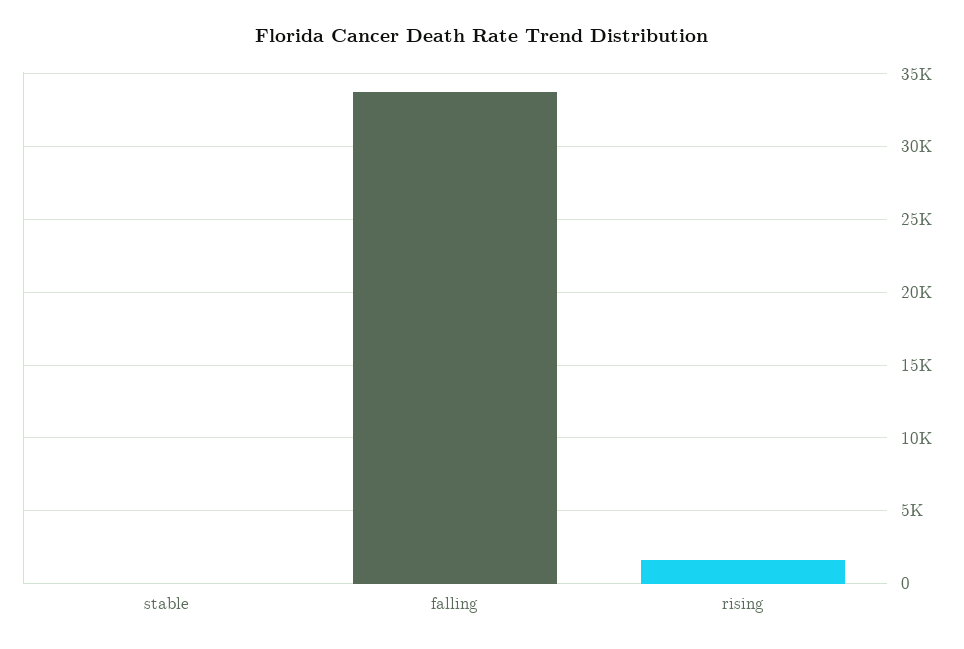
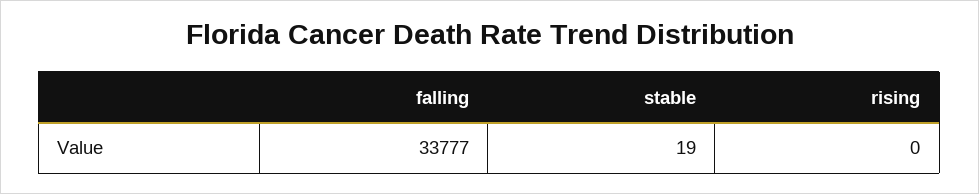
rising: 1500 -> 0

